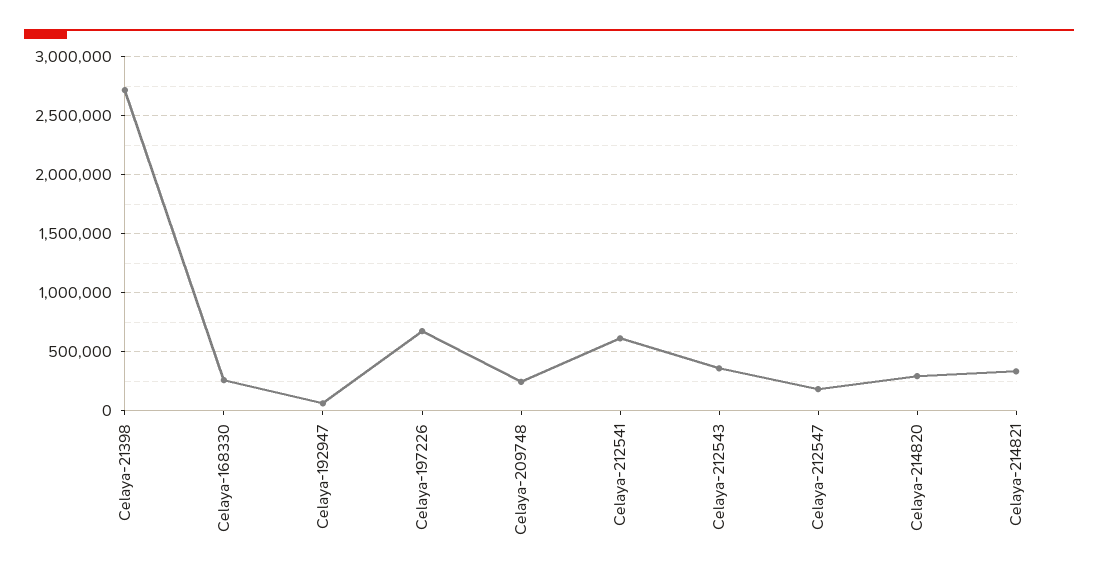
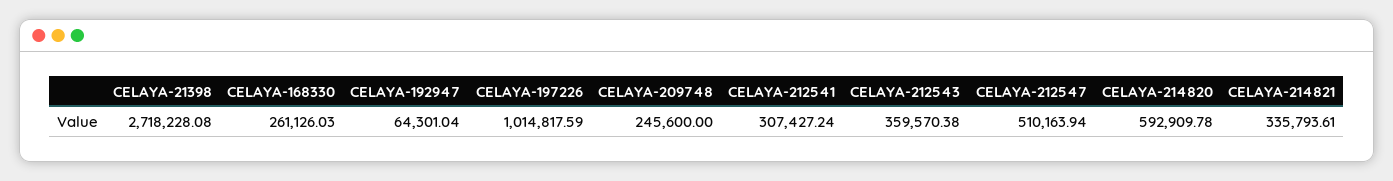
Celaya-197226: 700000 -> 1014817.59
Celaya-212541: 600000 -> 307427.24
Celaya-212547: 200000 -> 510163.94
Celaya-214820: 300000 -> 592909.78

